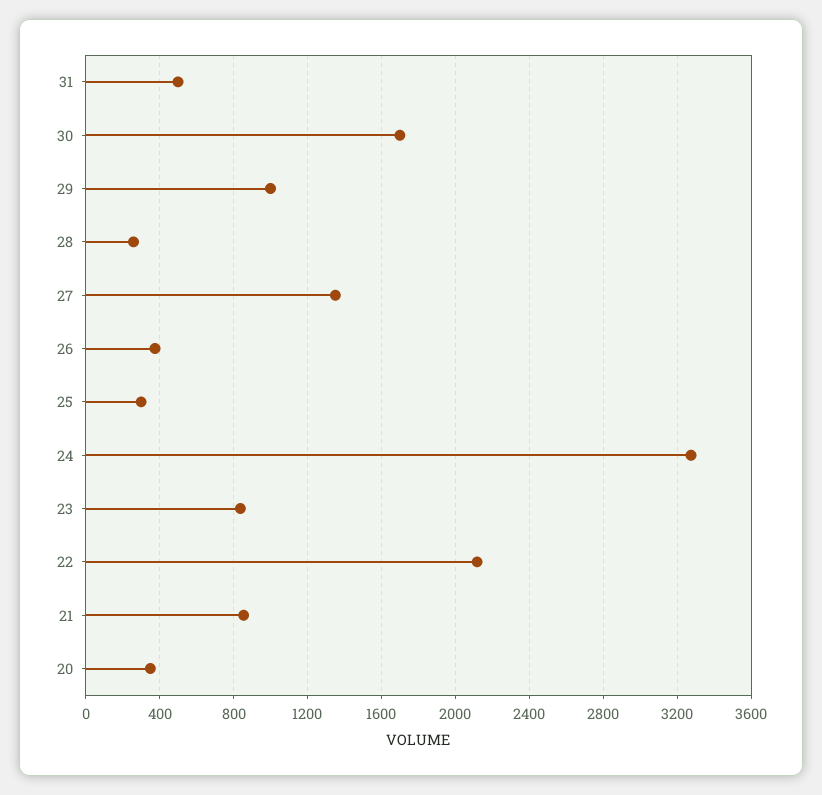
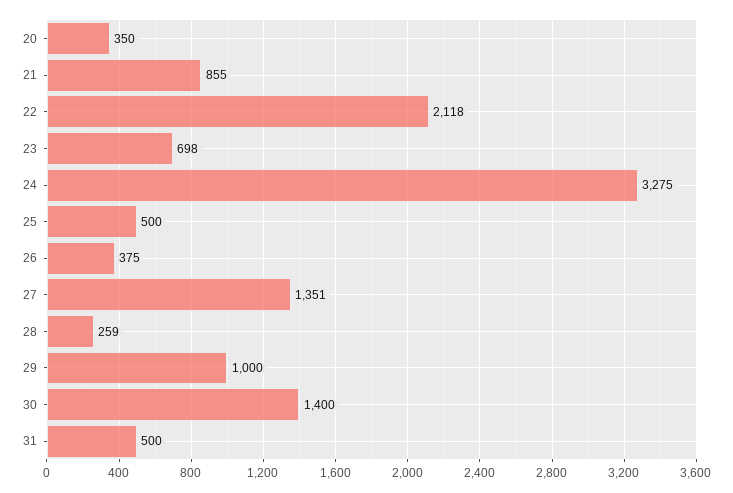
30: 1700 -> 1400
25: 300 -> 500
23: 850 -> 698

